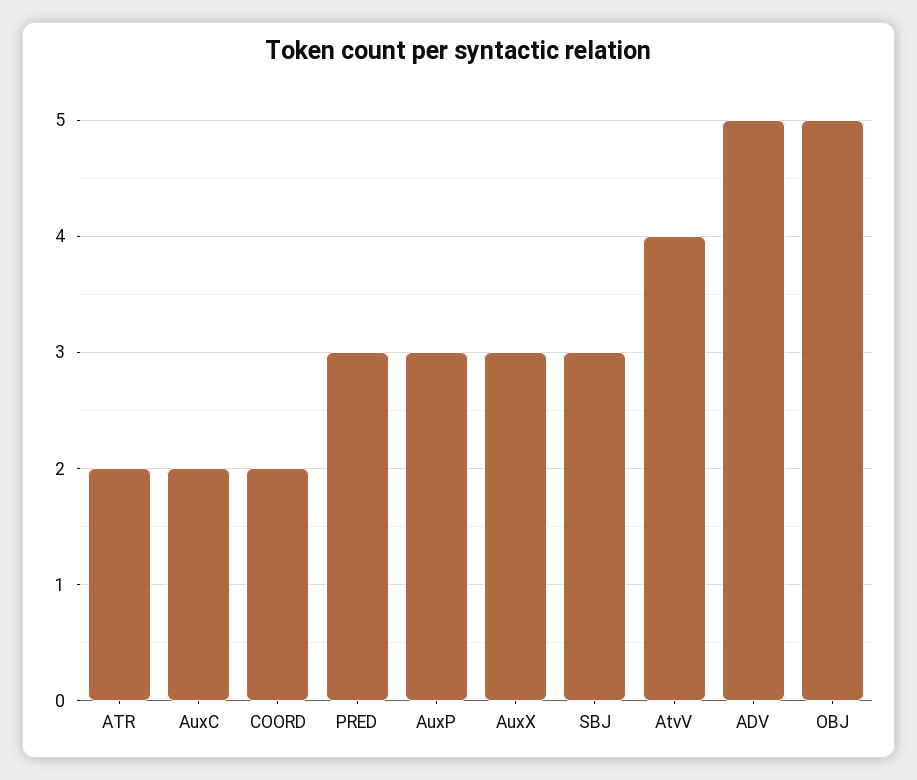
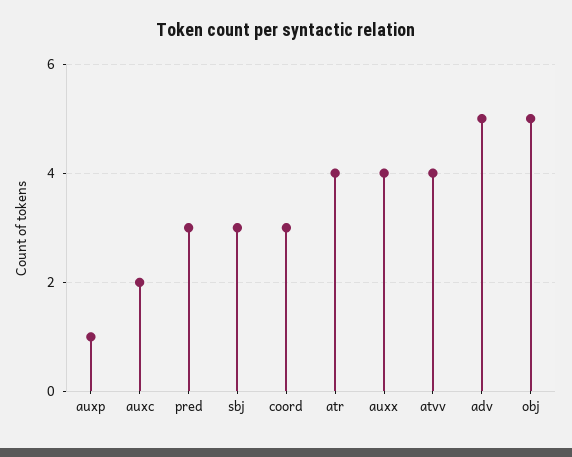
ATR: 2 -> 4
COORD: 2 -> 3
AuxP: 3 -> 1
AuxX: 3 -> 4

